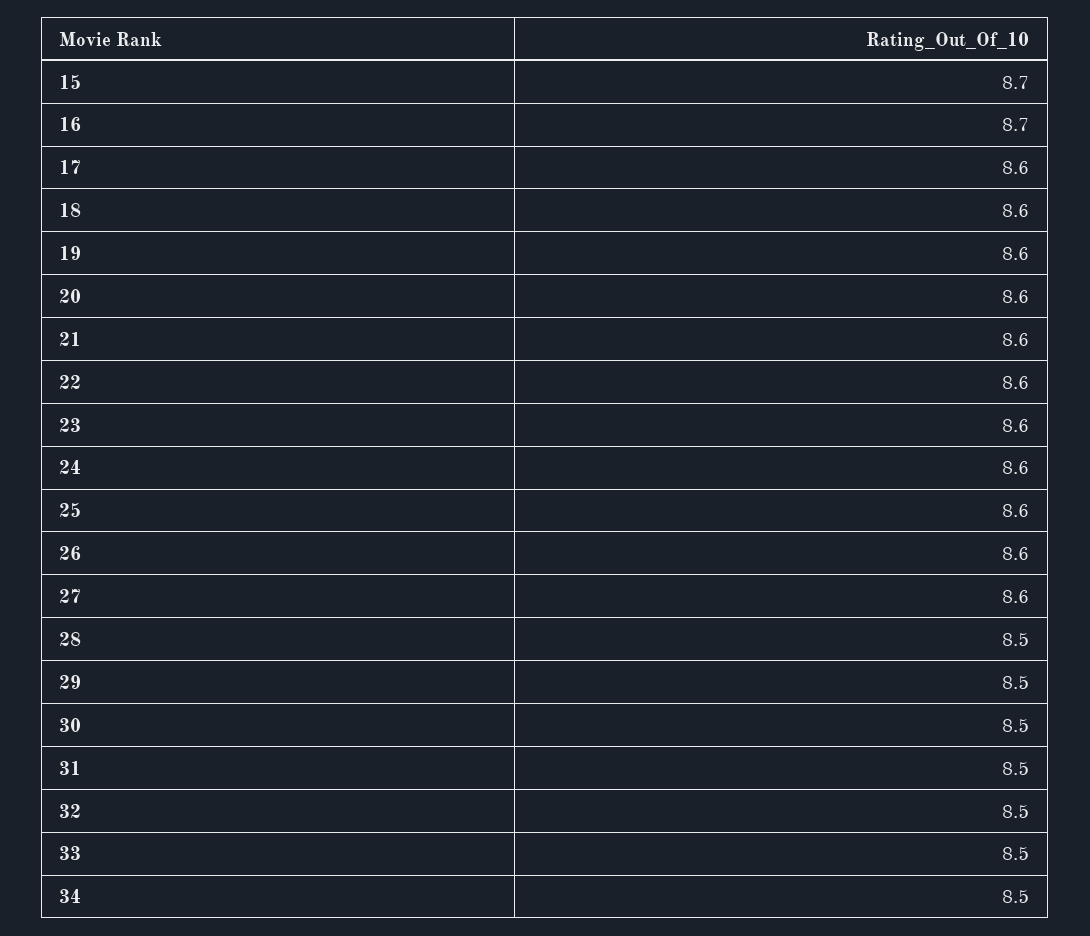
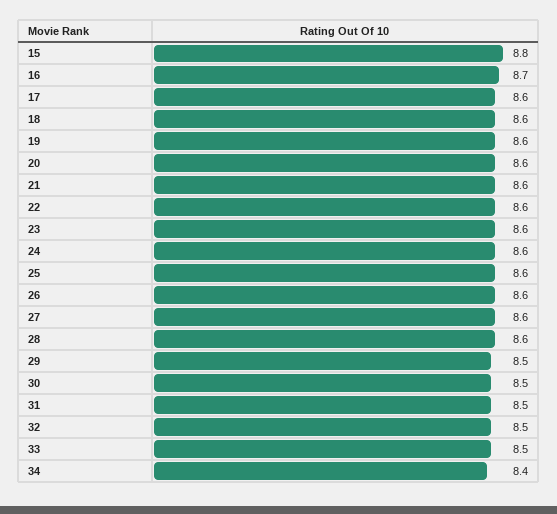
15: 8.7 -> 8.8
28: 8.5 -> 8.6
34: 8.5 -> 8.4

